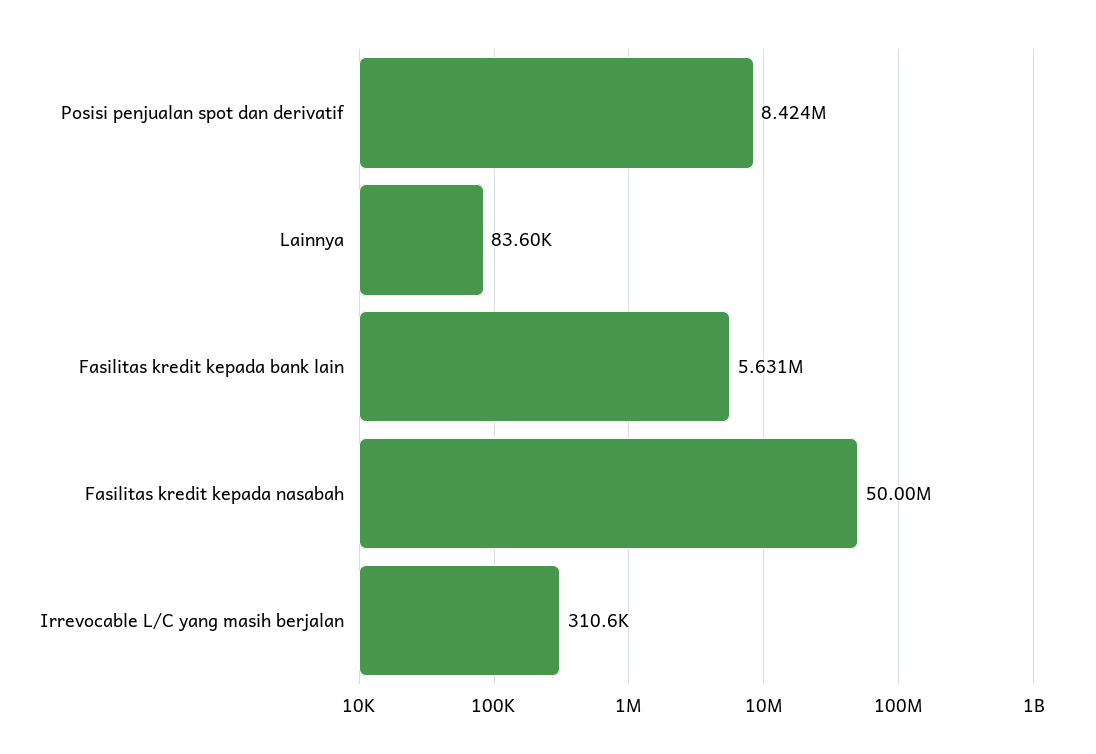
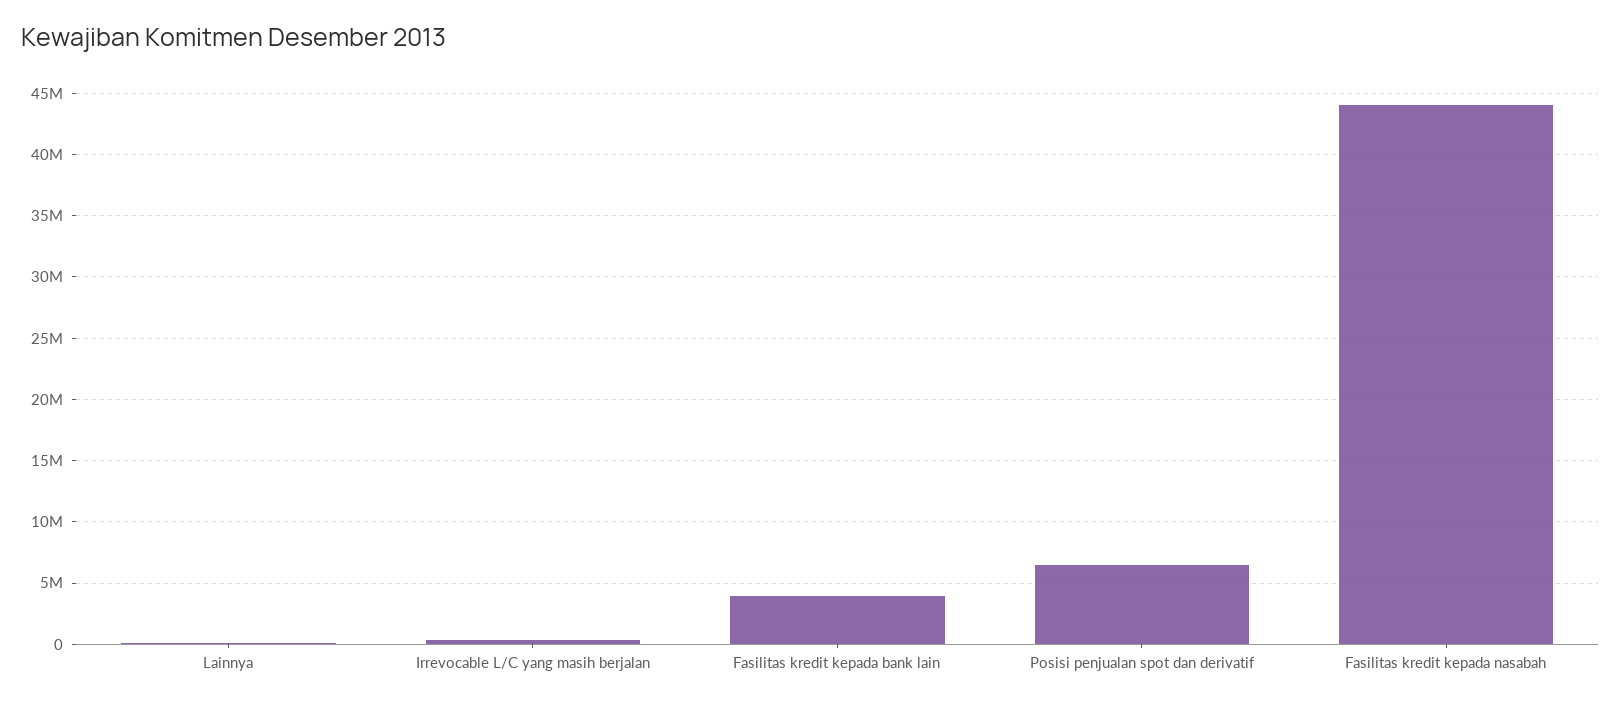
Posisi penjualan spot dan derivatif: 8424000 -> 6500000
Fasilitas kredit kepada bank lain: 5631000 -> 4000000
Fasilitas kredit kepada nasabah: 50000000 -> 44000000

